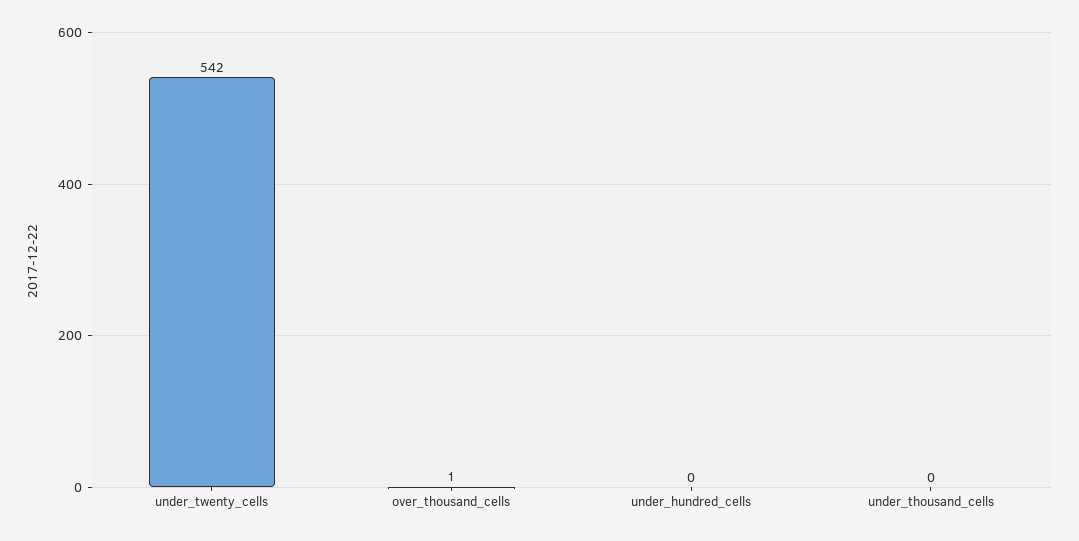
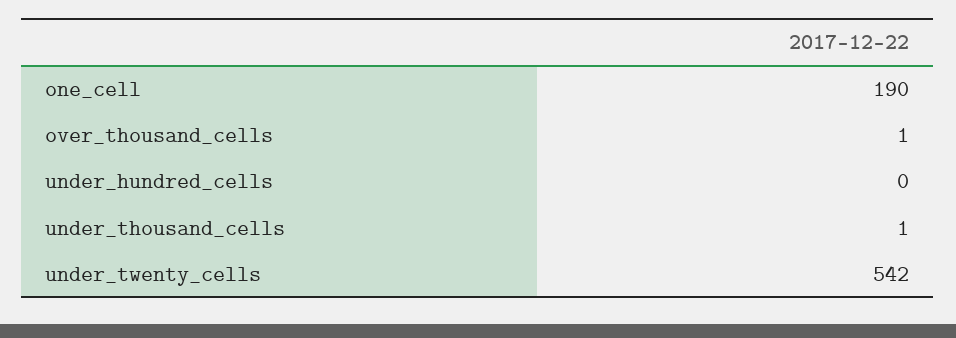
under_thousand_cells: 0 -> 1
one_cell: none -> 190

